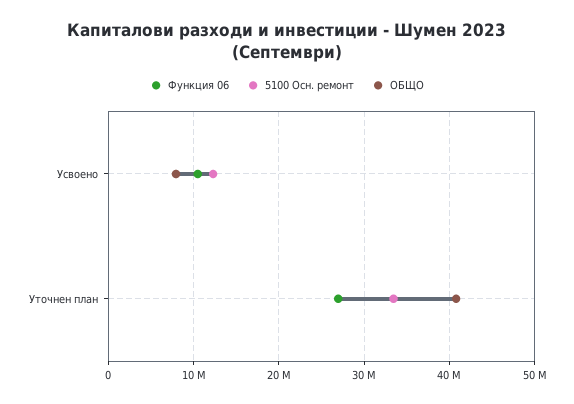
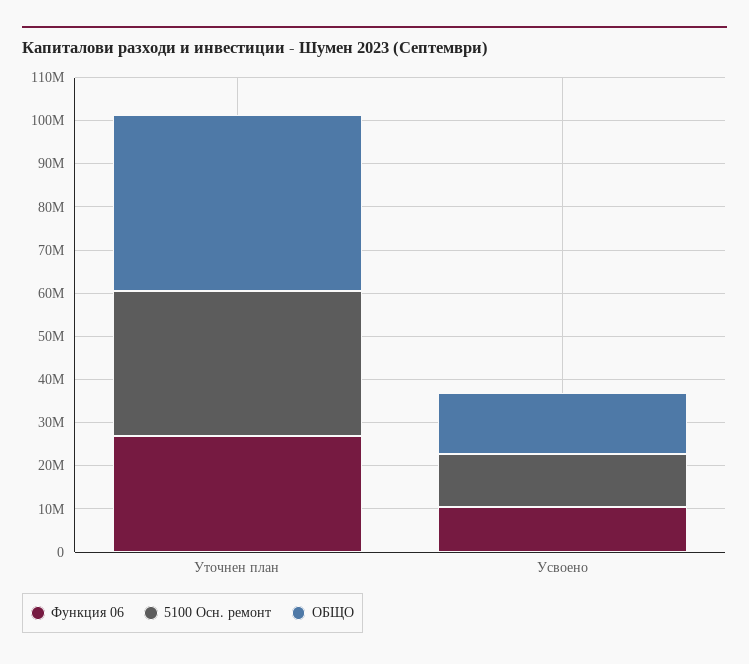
ОБЩО, Усвоено: 8000000 -> 14000000

